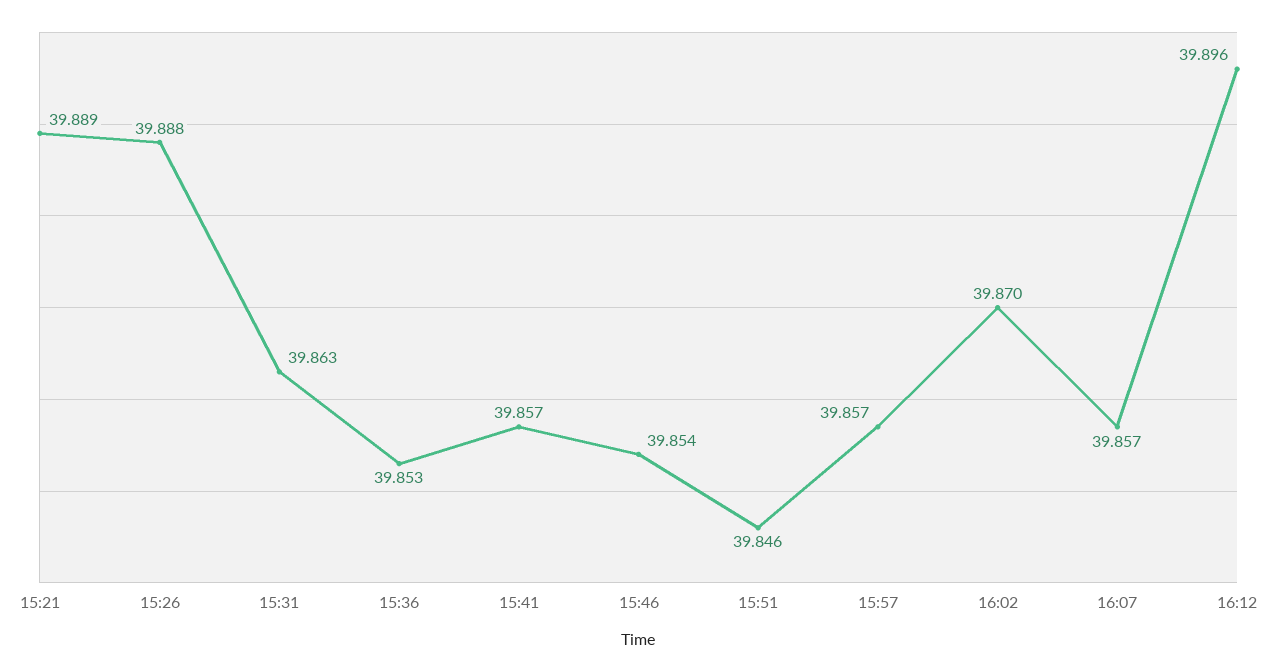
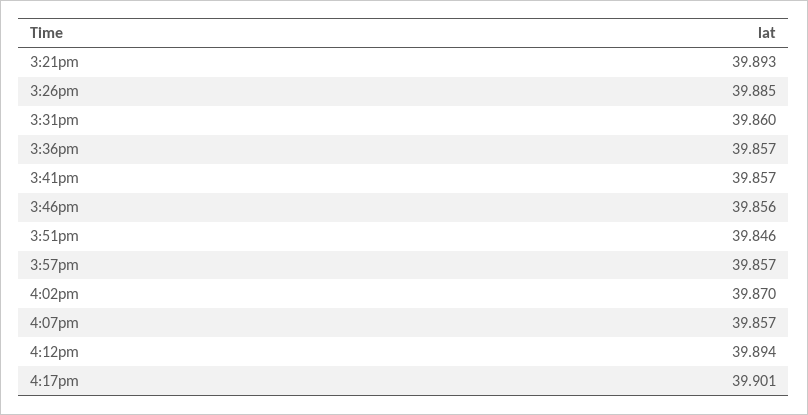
15:21: 39.889 -> 39.893
15:26: 39.888 -> 39.885
15:31: 39.863 -> 39.86
15:36: 39.853 -> 39.857
15:46: 39.854 -> 39.856
16:12: 39.896 -> 39.894
4:17pm: none -> 39.901

